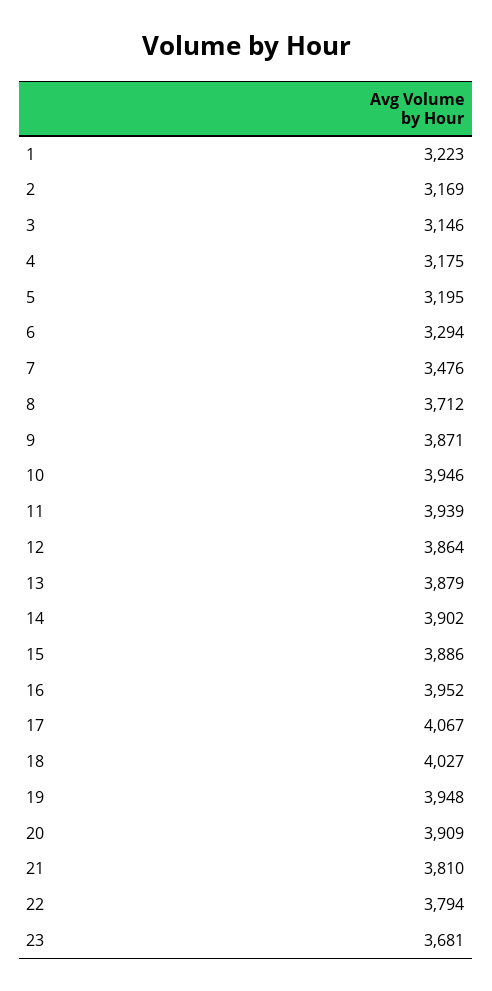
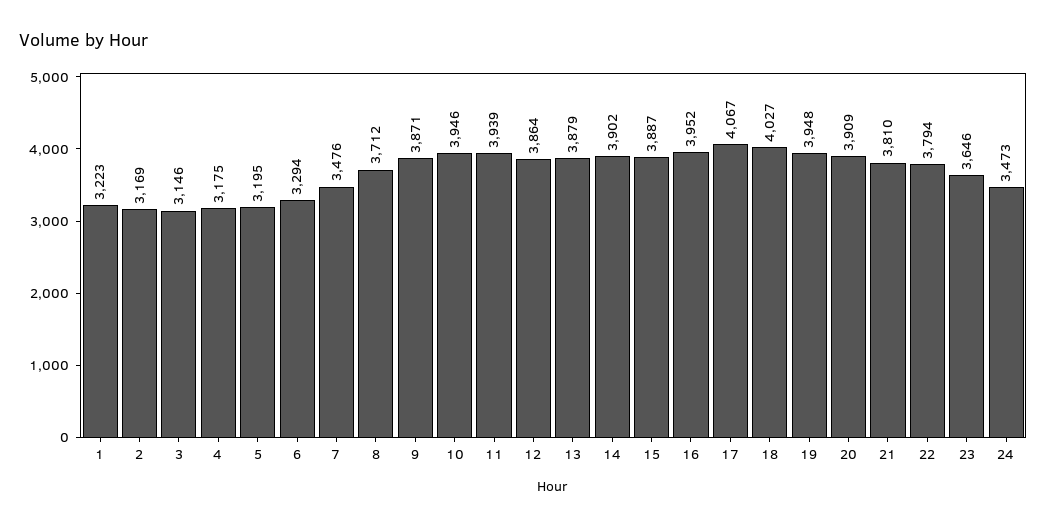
15: 3886 -> 3887
23: 3681 -> 3646
24: none -> 3473

